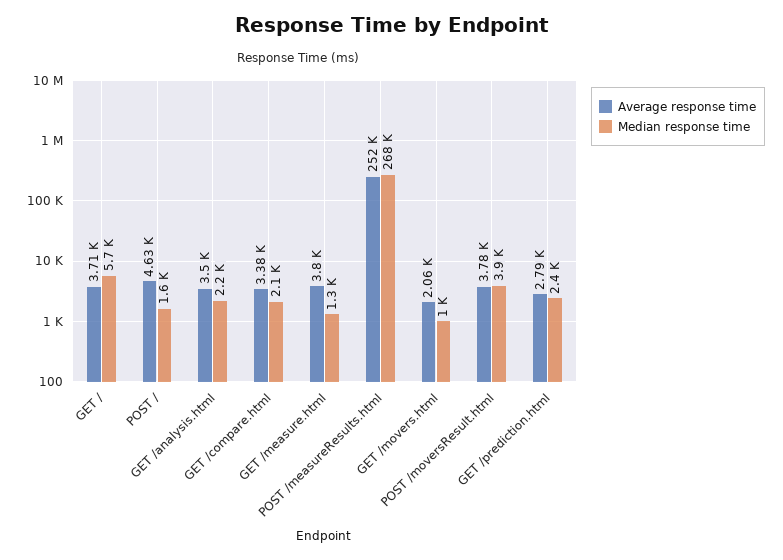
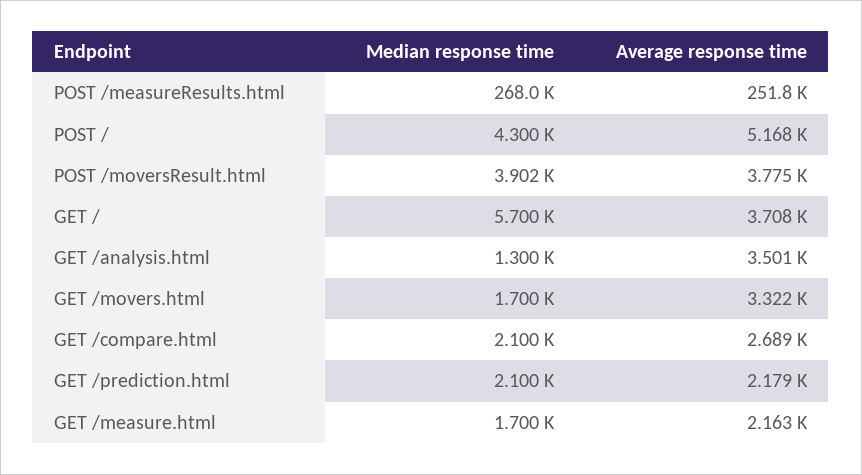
Average response time, POST /: 4630 -> 5168
Median response time, POST /: 1600 -> 4300
Median response time, GET /analysis.html: 2200 -> 1300
Average response time, GET /compare.html: 3380 -> 2689
Average response time, GET /measure.html: 3800 -> 2163
Median response time, GET /measure.html: 1300 -> 1700
Average response time, GET /movers.html: 2060 -> 3322
Median response time, GET /movers.html: 1000 -> 1700
Average response time, GET /prediction.html: 2790 -> 2179
Median response time, GET /prediction.html: 2400 -> 2100

